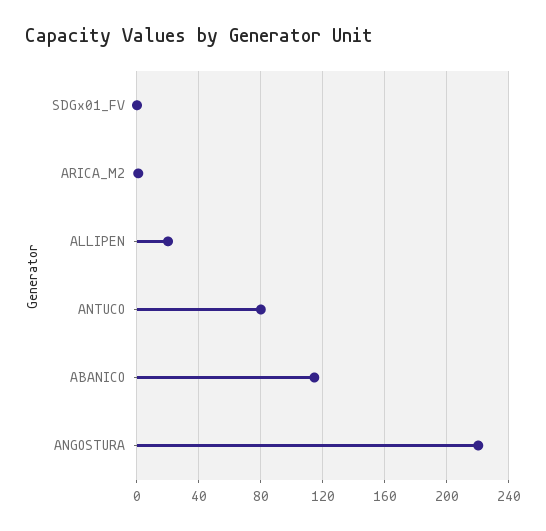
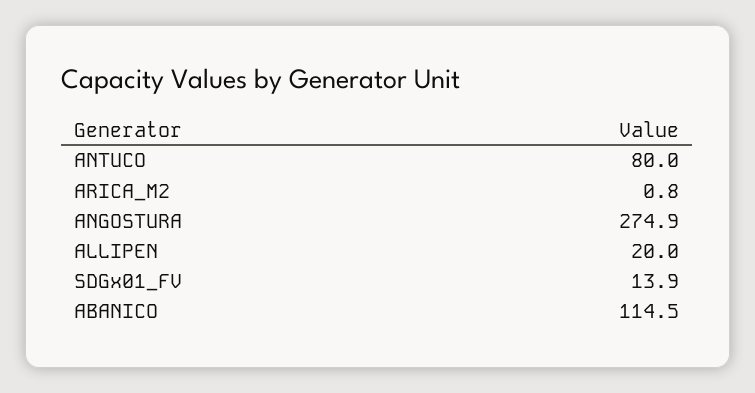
SDGx01_FV: 0 -> 13.9
ANGOSTURA: 220 -> 274.9

